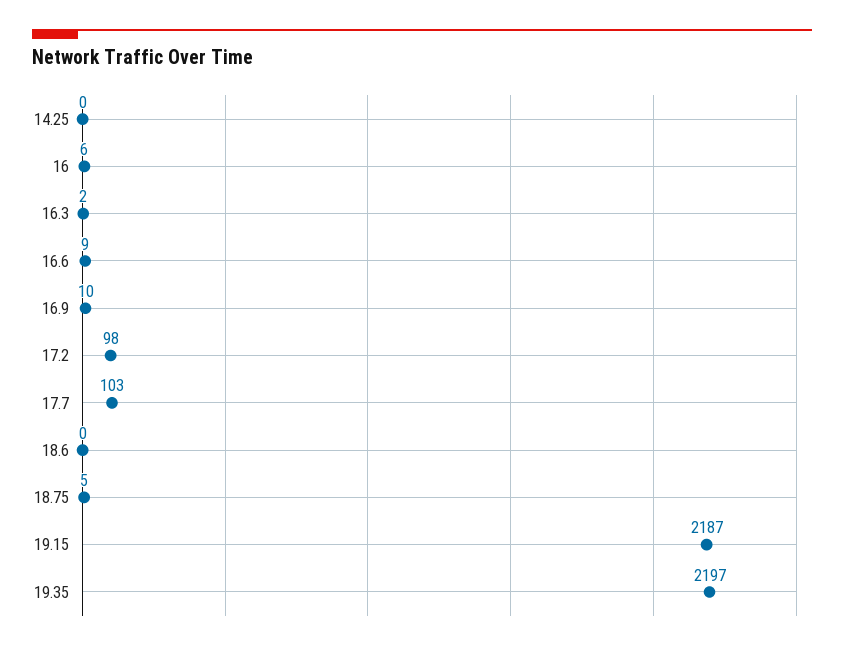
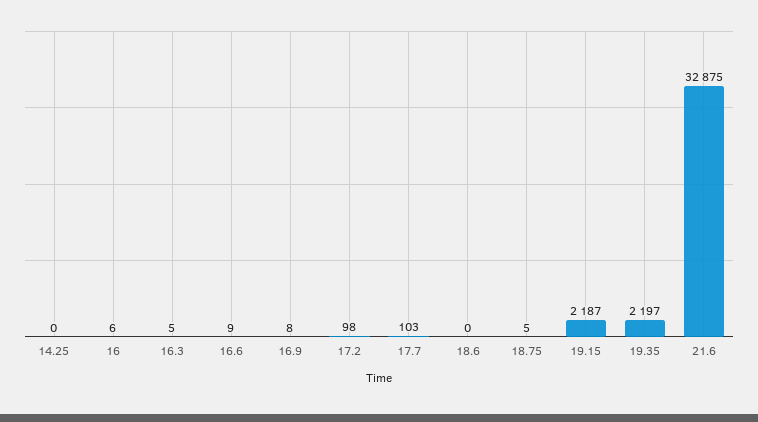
16.3: 2 -> 5
16.9: 10 -> 8
21.6: none -> 32875

